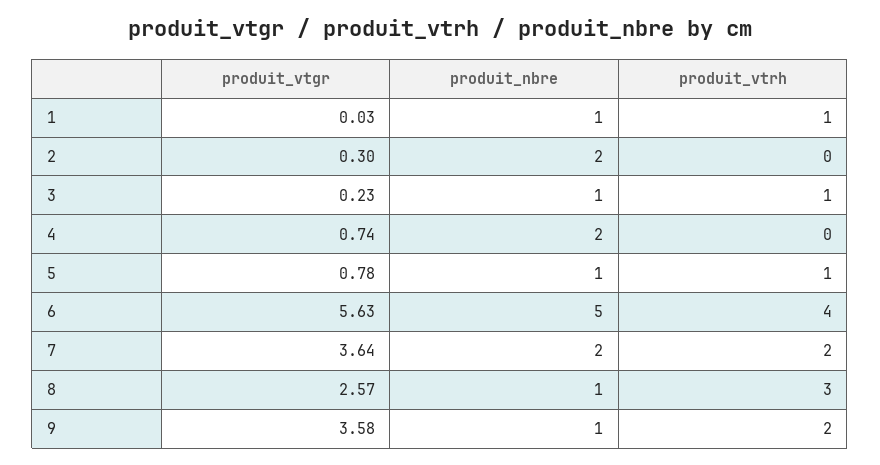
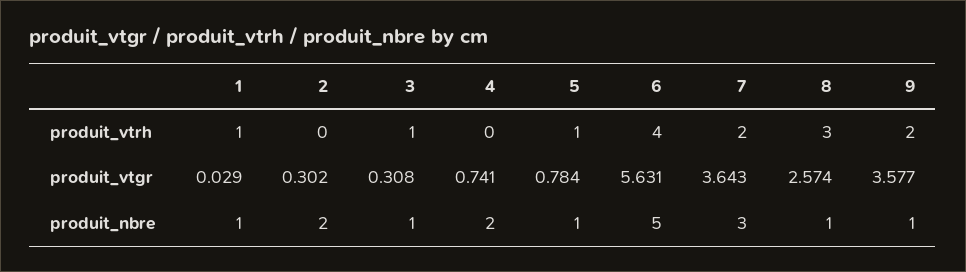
produit_vtgr, 3: 0.23 -> 0.308
produit_nbre, 7: 2 -> 3

